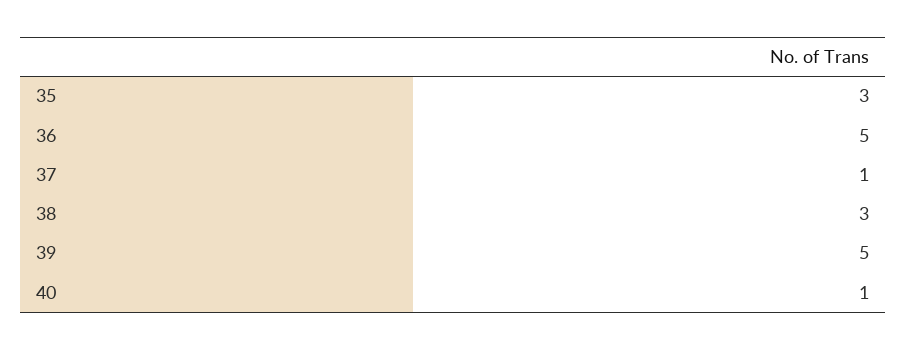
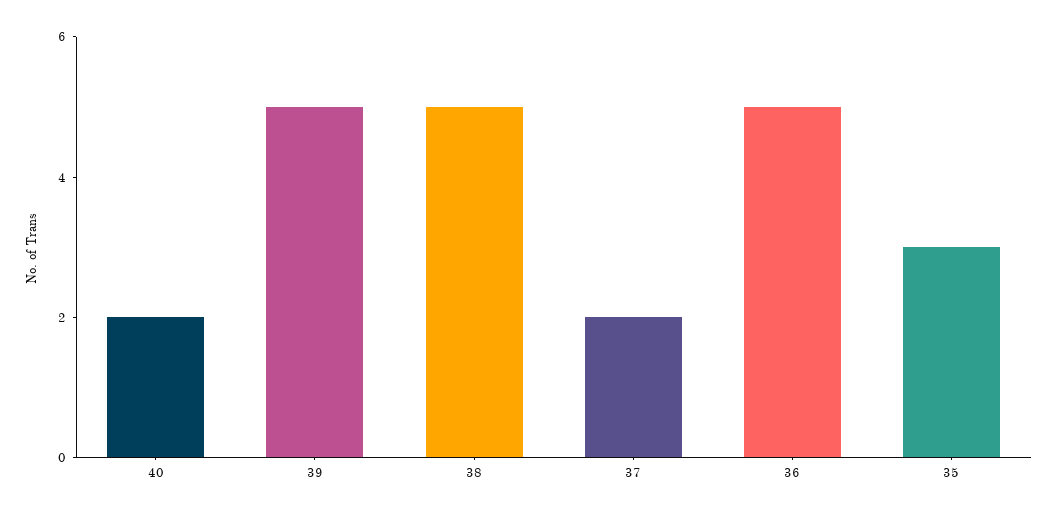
37: 1 -> 2
38: 3 -> 5
40: 1 -> 2

